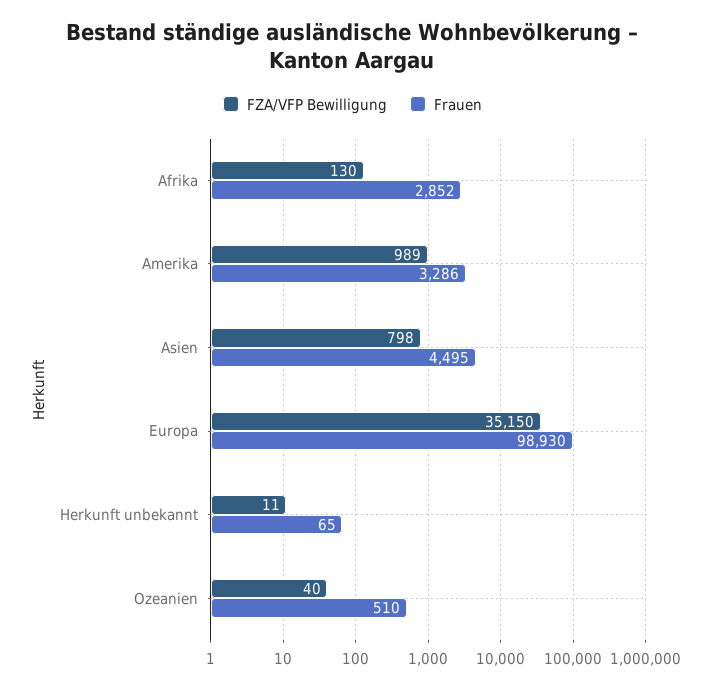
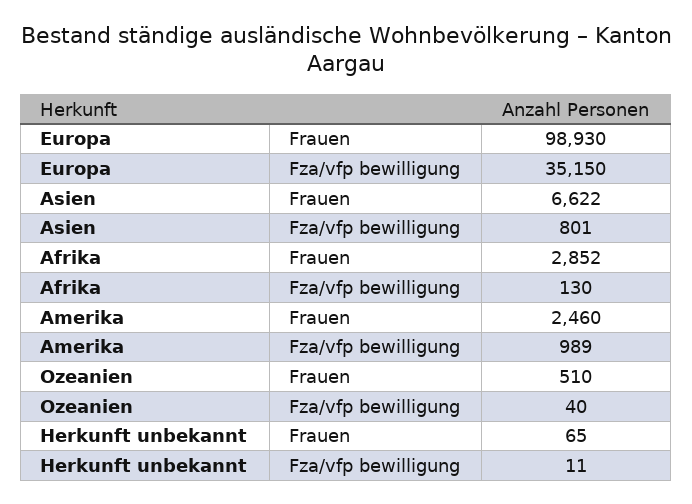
Frauen, Amerika: 3286 -> 2460
FZA/VFP Bewilligung, Asien: 798 -> 801
Frauen, Asien: 4495 -> 6622

